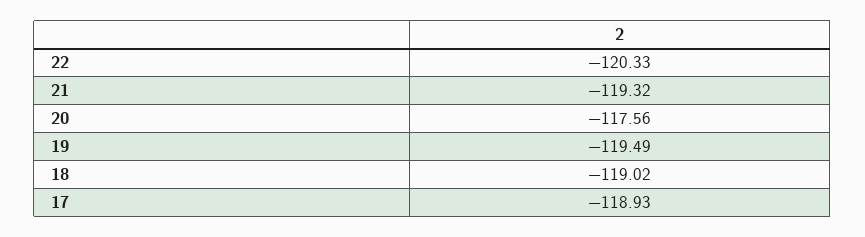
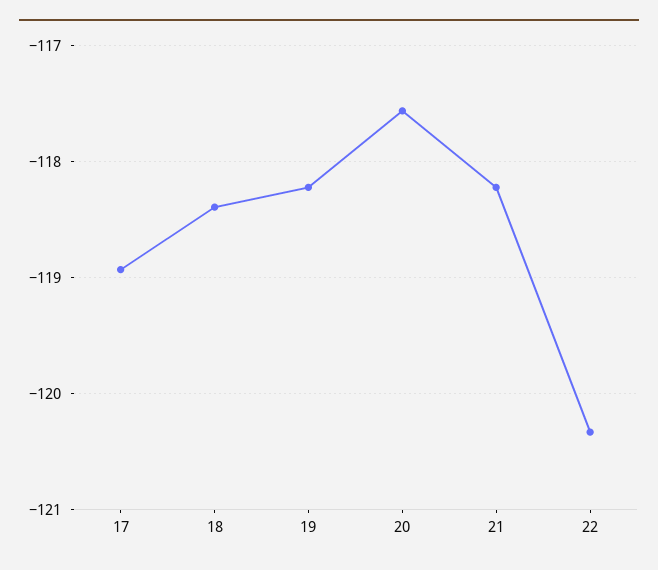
21: -119.32 -> -118.2
19: -119.49 -> -118.2
18: -119.02 -> -118.4

